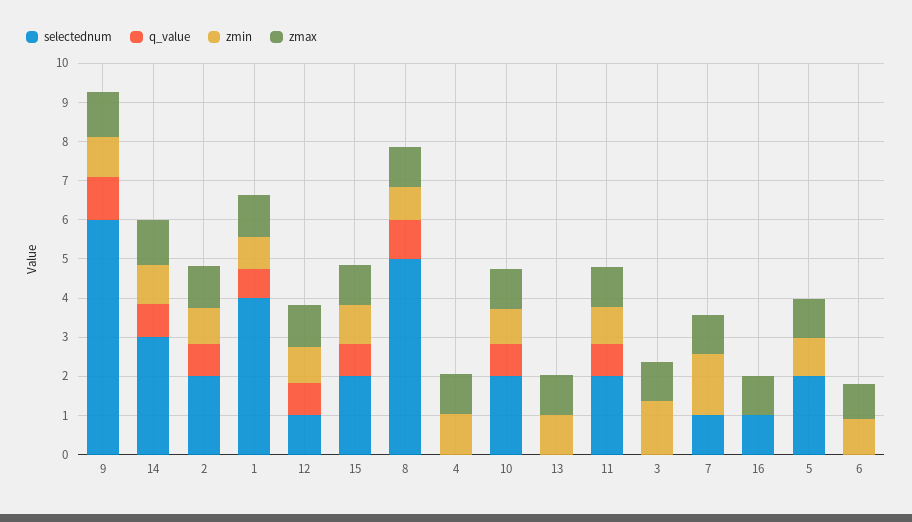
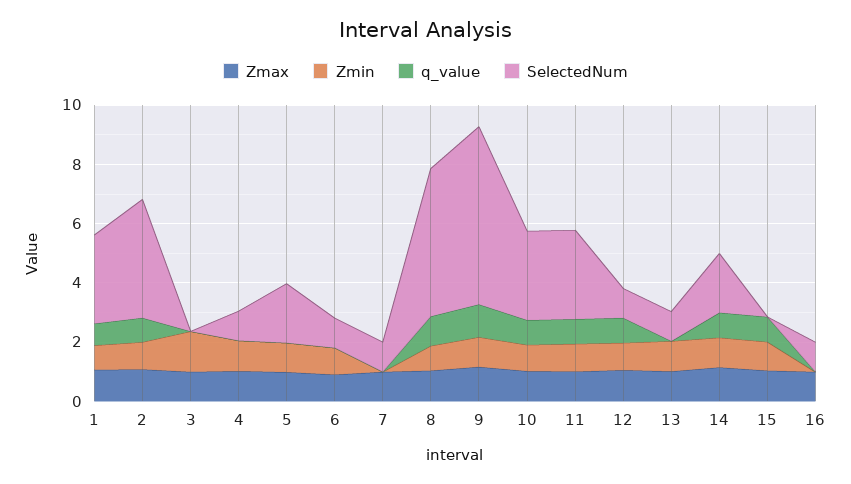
selectednum, 14: 3 -> 2
selectednum, 2: 2 -> 4
selectednum, 1: 4 -> 3
selectednum, 15: 2 -> 0
selectednum, 4: 0 -> 1
selectednum, 10: 2 -> 3
selectednum, 13: 0 -> 1
selectednum, 11: 2 -> 3
zmin, 7: 1.5 -> 0
selectednum, 6: 0 -> 1

